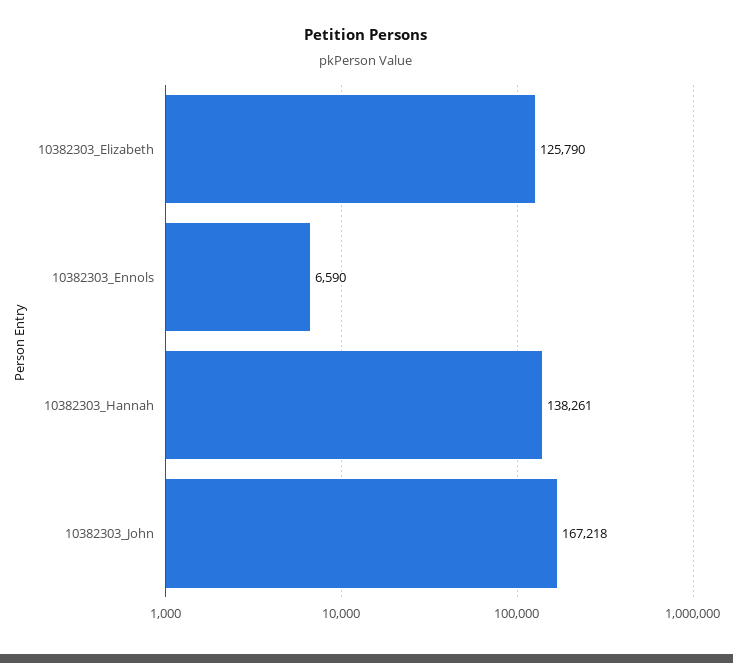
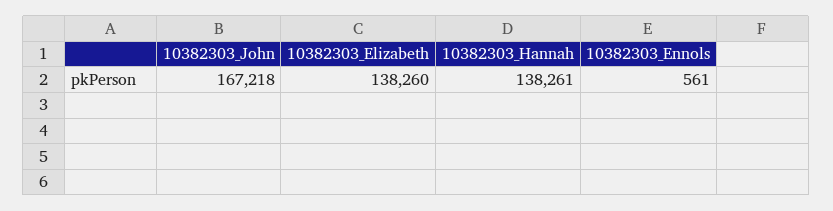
10382303_Elizabeth: 125790 -> 138260
10382303_Ennols: 6590 -> 561

